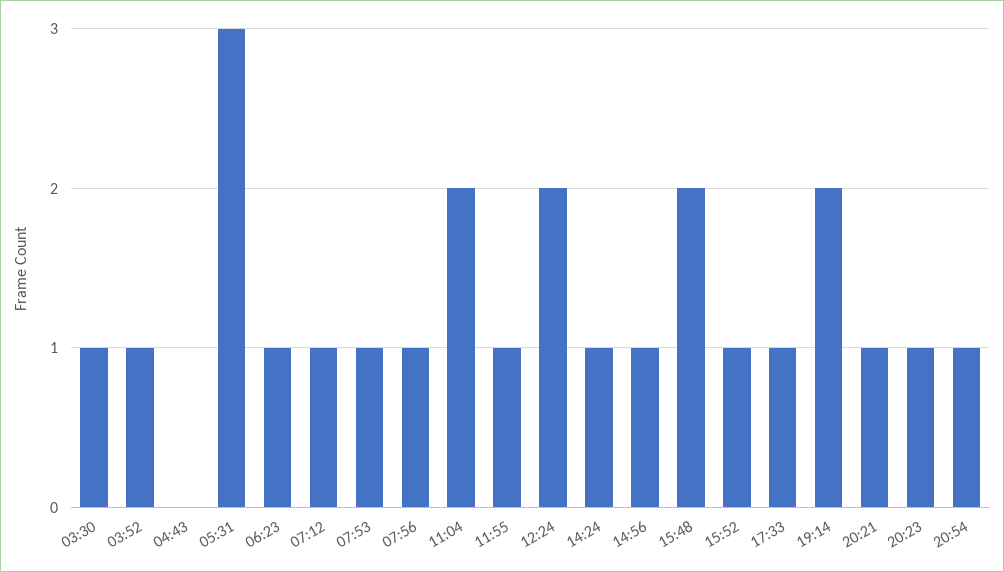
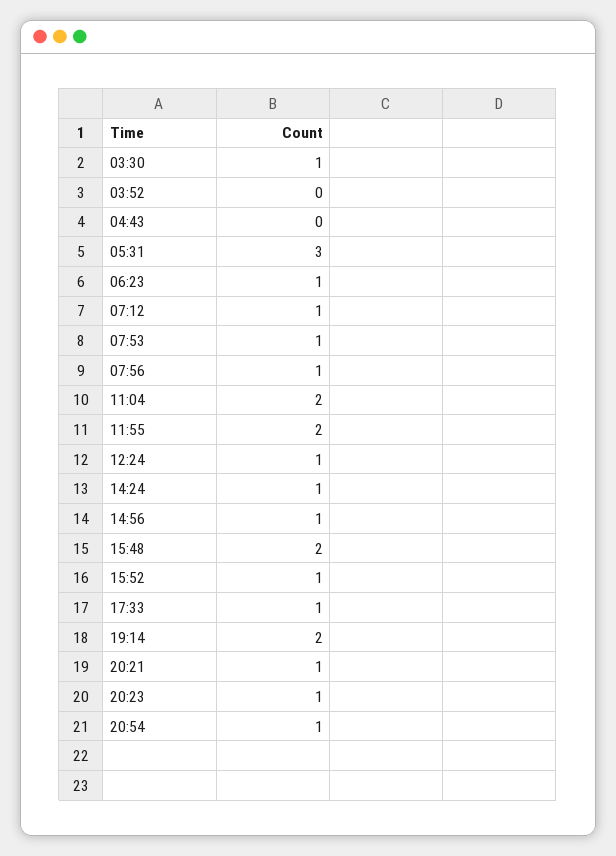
03:52: 1 -> 0
11:55: 1 -> 2
12:24: 2 -> 1

